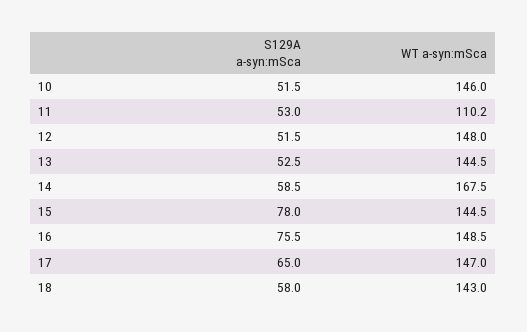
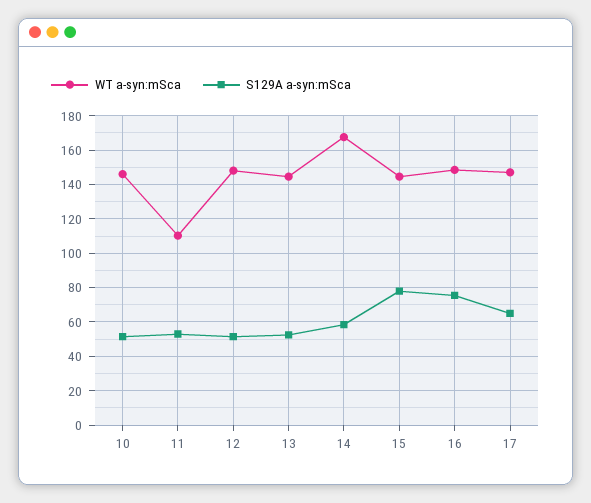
S129A a-syn:mSca, 18: 58 -> none
WT a-syn:mSca, 18: 143 -> none

